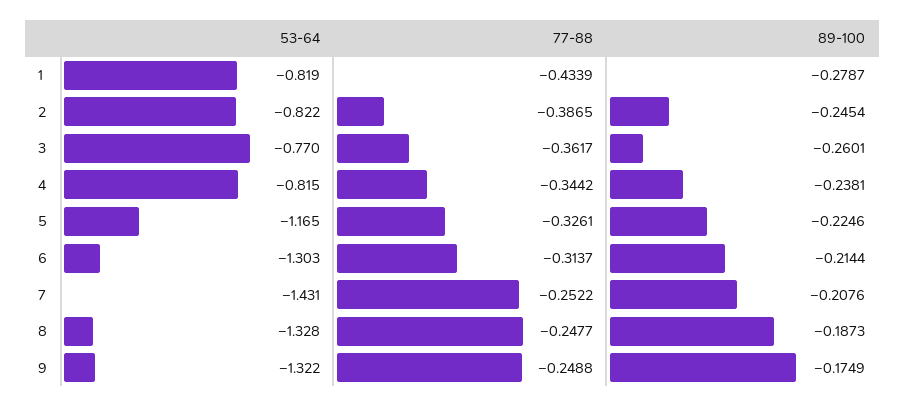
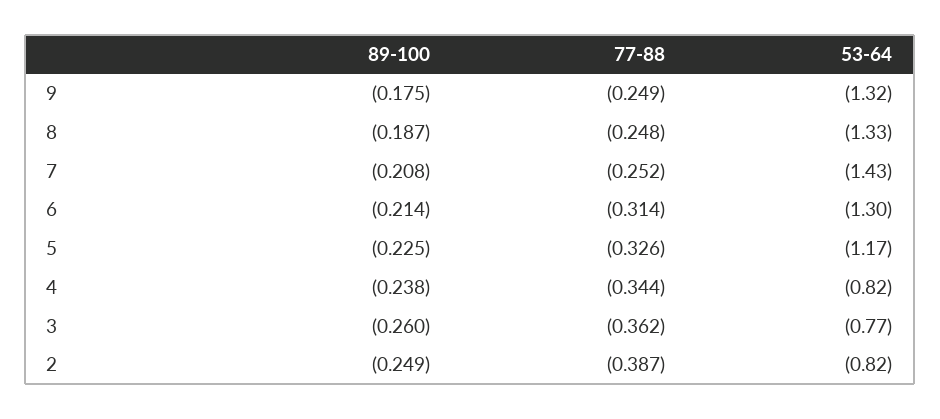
53-64, 1: -0.819 -> none
77-88, 1: -0.4339 -> none
89-100, 1: -0.2787 -> none
89-100, 2: -0.2454 -> -0.249

